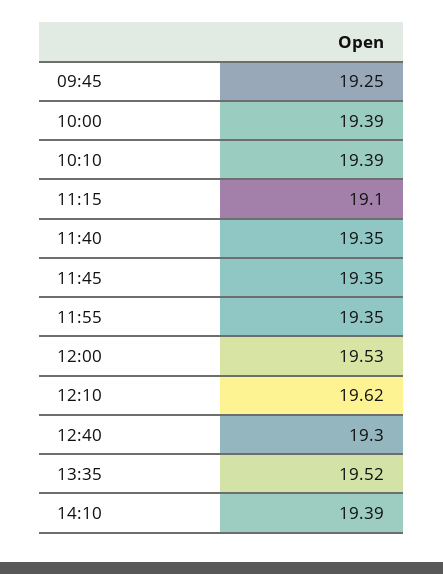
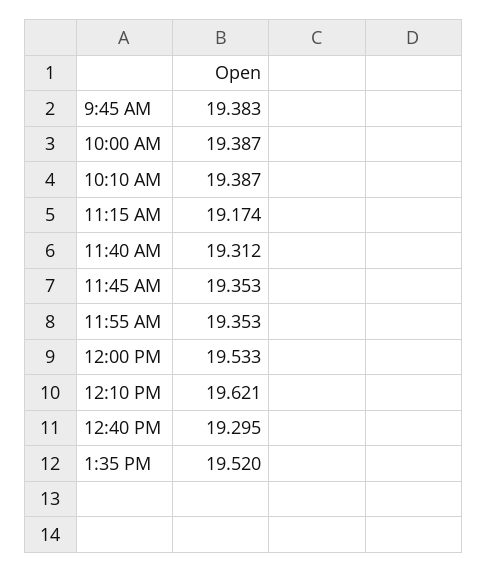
09:45: 19.25 -> 19.383
11:15: 19.1 -> 19.174
11:40: 19.35 -> 19.312
14:10: 19.39 -> none

